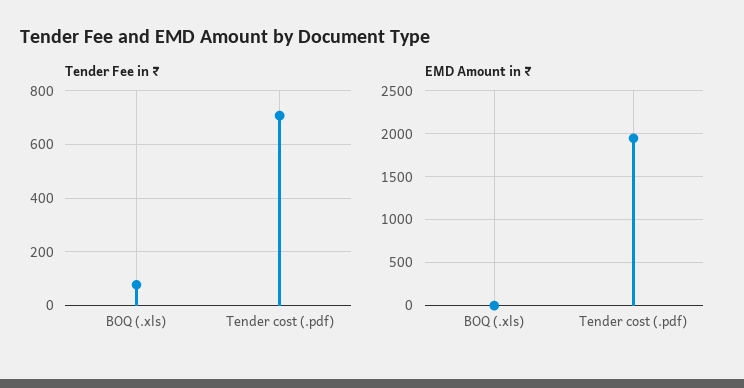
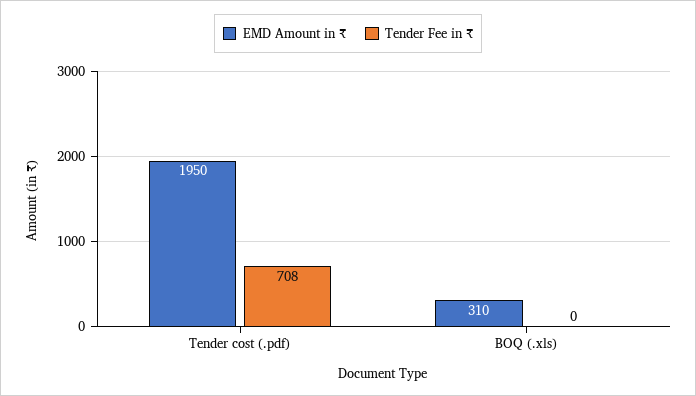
Tender Fee in ₹, BOQ (.xls): 75 -> 0
EMD Amount in ₹, BOQ (.xls): 0 -> 310

